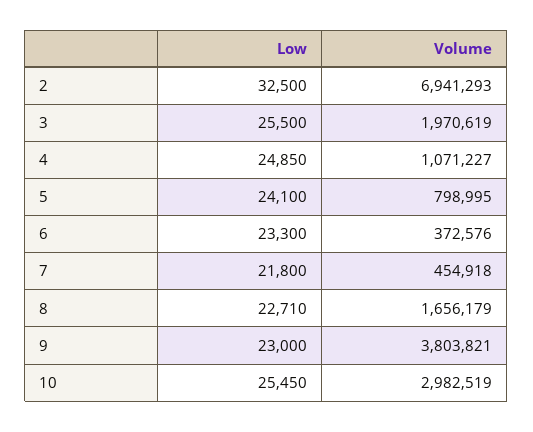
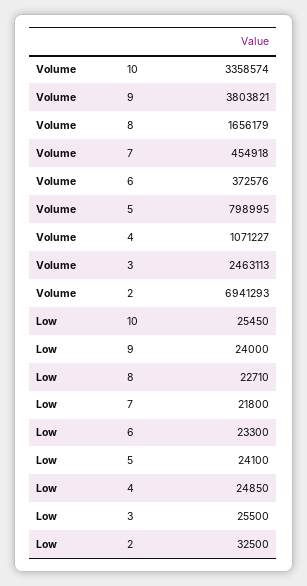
Volume, 3: 1970619 -> 2463113
Low, 9: 23000 -> 24000
Volume, 10: 2982519 -> 3358574

